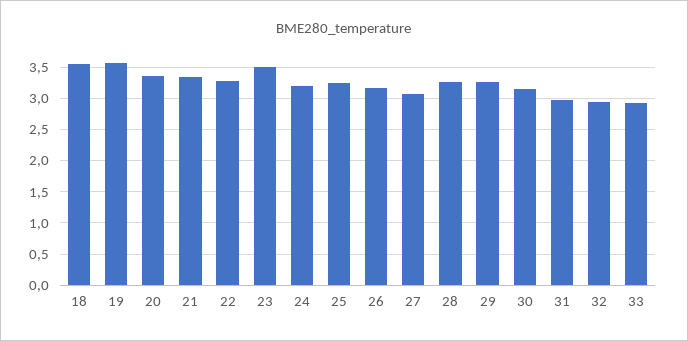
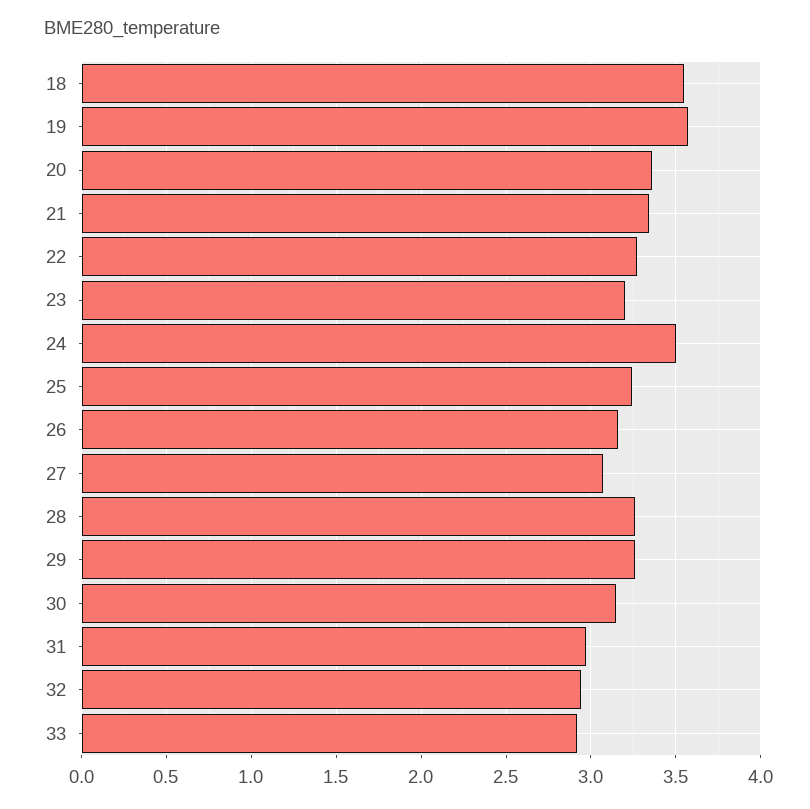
23: 3.5 -> 3.2
24: 3.2 -> 3.5

